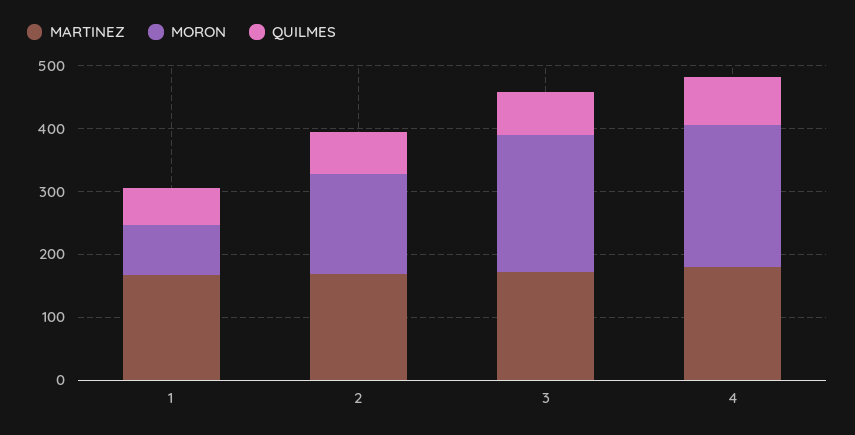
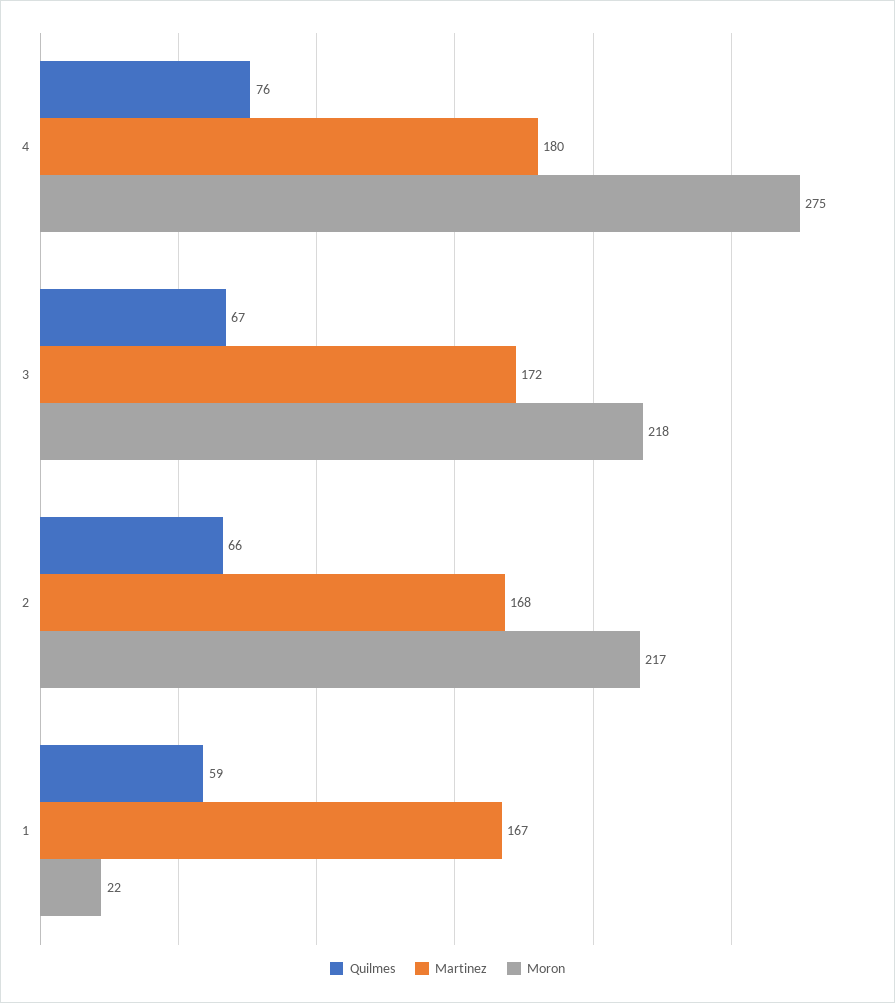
MORON, 1: 80 -> 22
MORON, 2: 160 -> 217
MORON, 4: 220 -> 275

